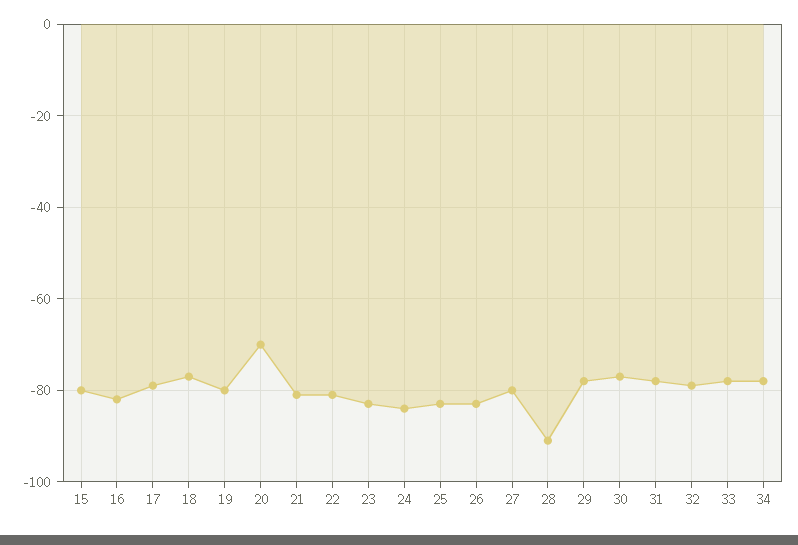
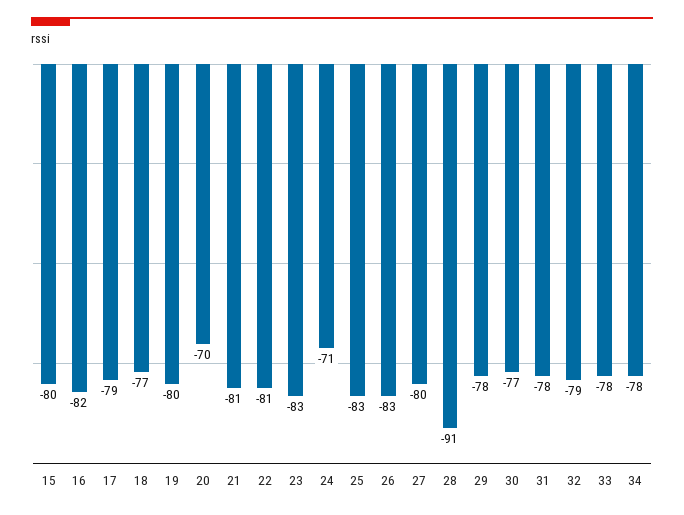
24: -85 -> -71

